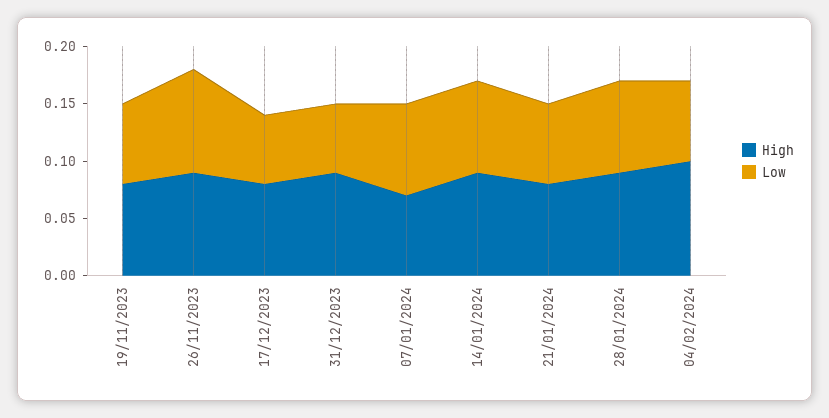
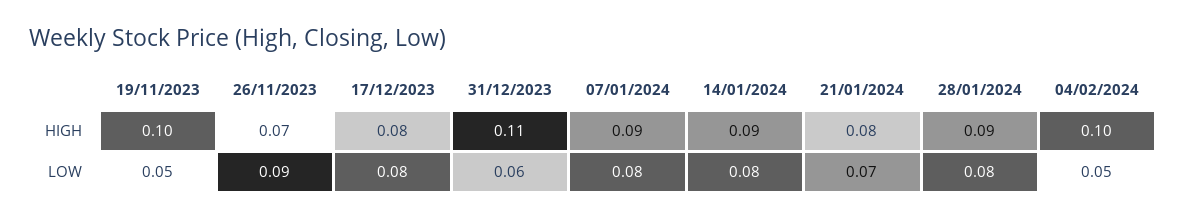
High, 19/11/2023: 0.08 -> 0.1
Low, 19/11/2023: 0.07 -> 0.05
High, 26/11/2023: 0.09 -> 0.07
Low, 17/12/2023: 0.06 -> 0.08
High, 31/12/2023: 0.09 -> 0.11
High, 07/01/2024: 0.07 -> 0.09
Low, 04/02/2024: 0.07 -> 0.05

